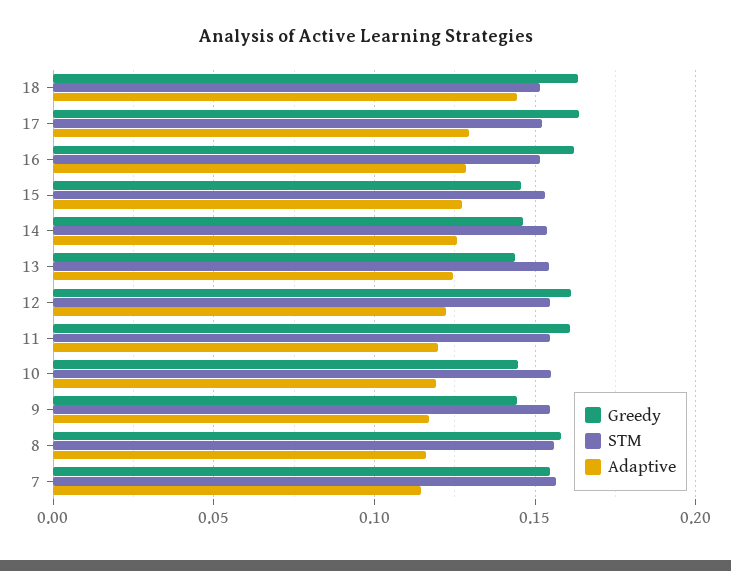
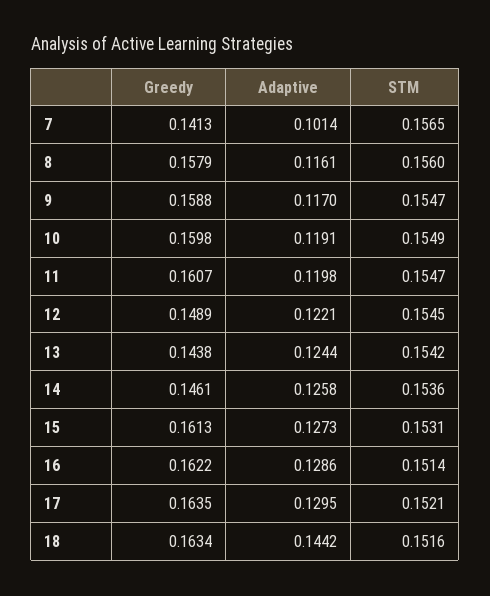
Greedy, 15: 0.145 -> 0.1613
Greedy, 12: 0.16 -> 0.1489
Greedy, 10: 0.145 -> 0.1598
Greedy, 9: 0.145 -> 0.1588
Greedy, 7: 0.155 -> 0.1413
Adaptive, 7: 0.115 -> 0.1014

